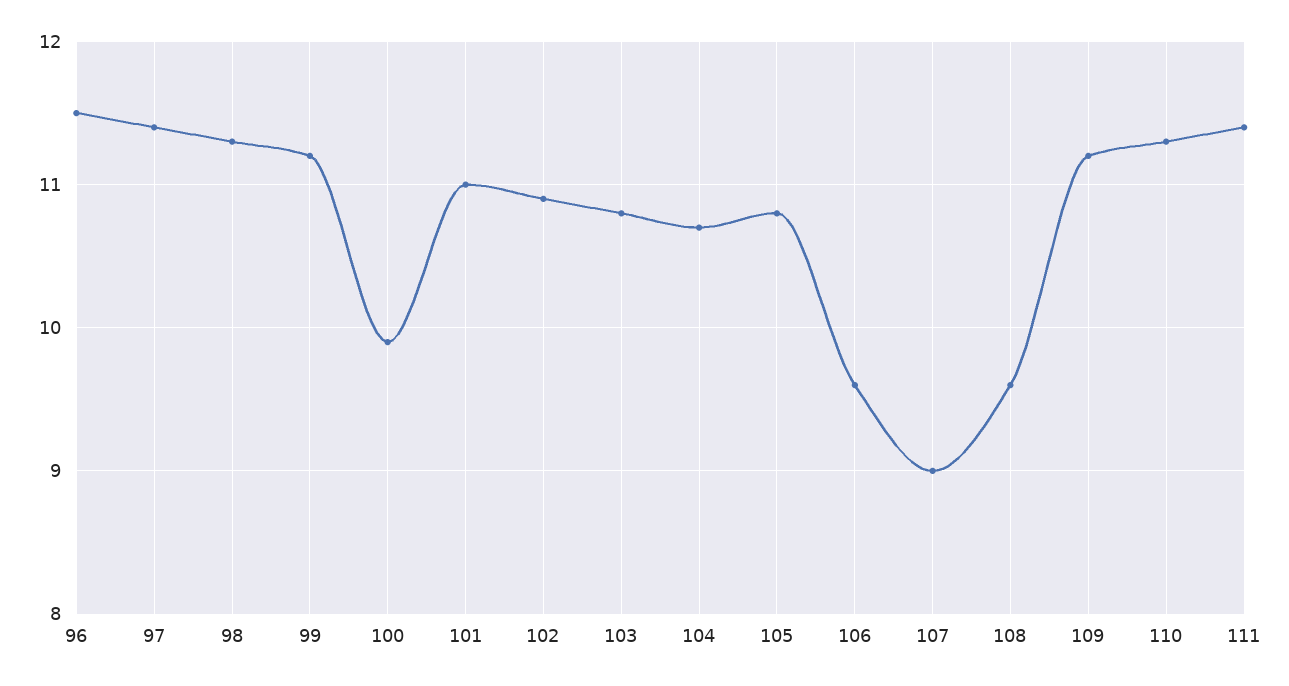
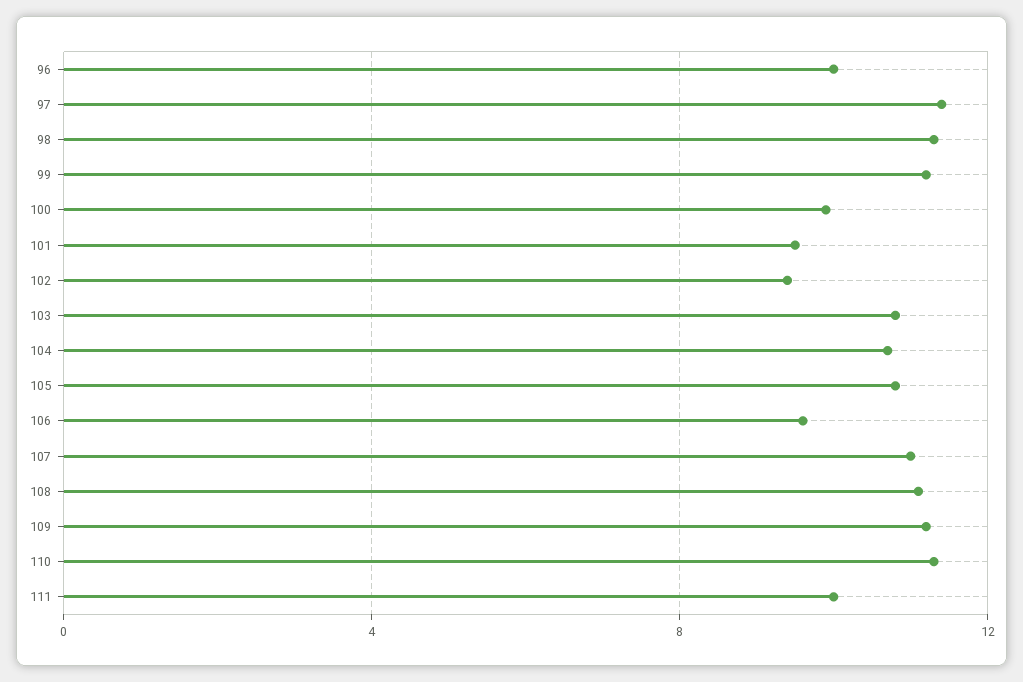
96: 11.5 -> 10
101: 11 -> 9.5
102: 10.9 -> 9.5
107: 9 -> 11
108: 9.6 -> 11
111: 11.4 -> 10

